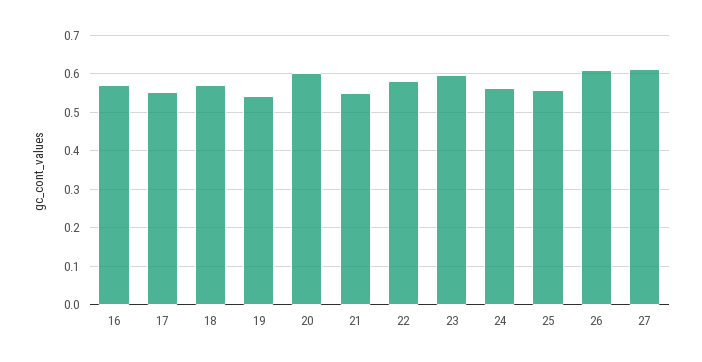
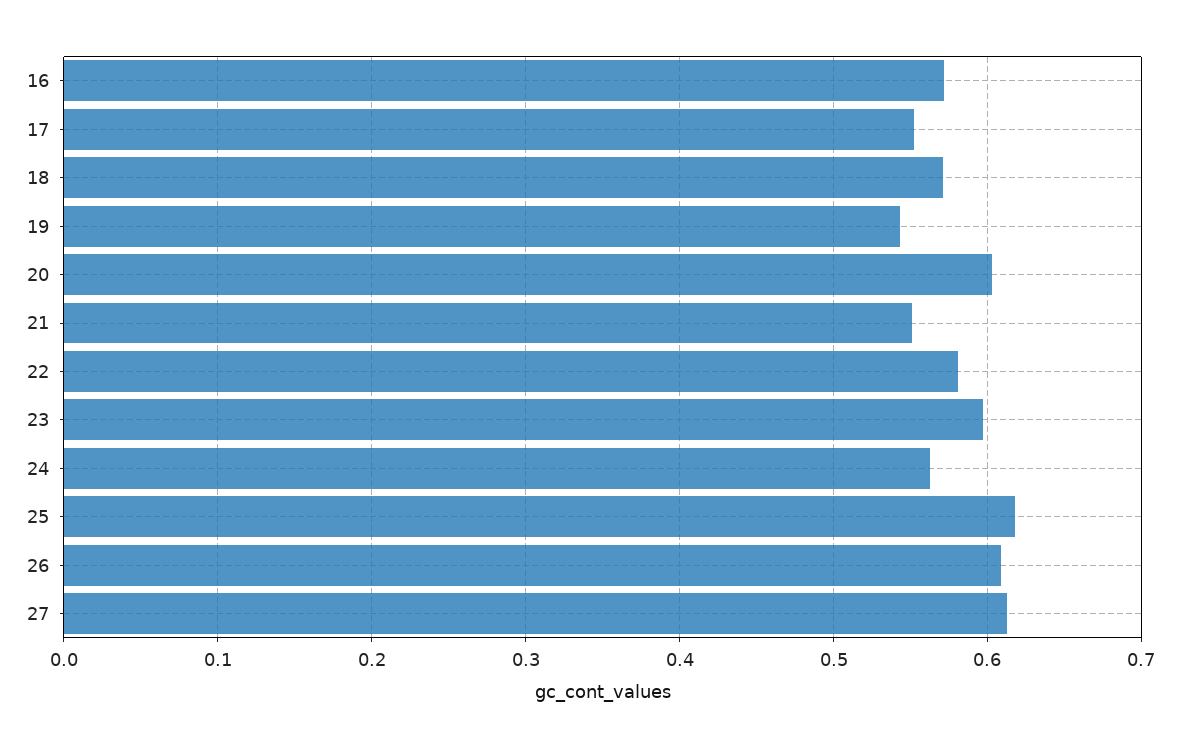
25: 0.56 -> 0.62

